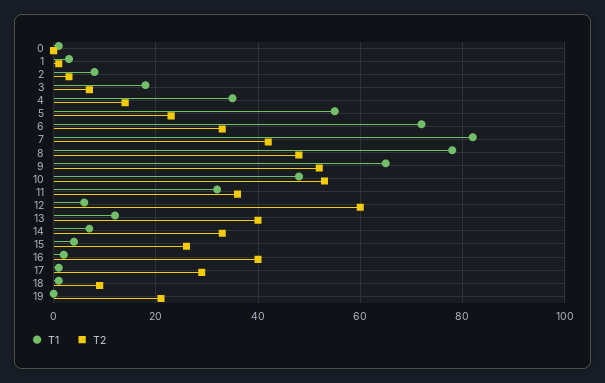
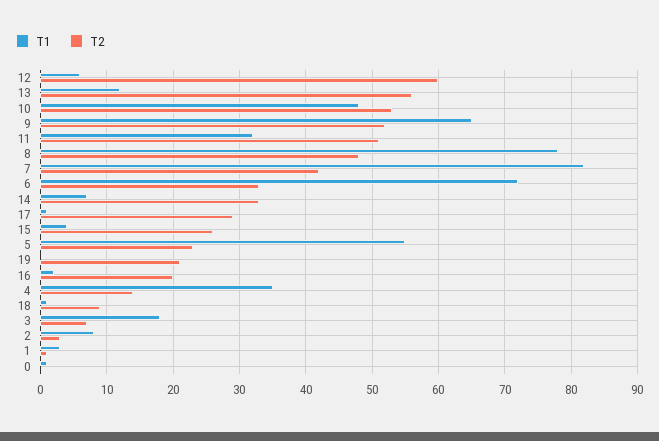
T2, 11: 35 -> 51
T2, 13: 40 -> 56
T2, 16: 40 -> 20

